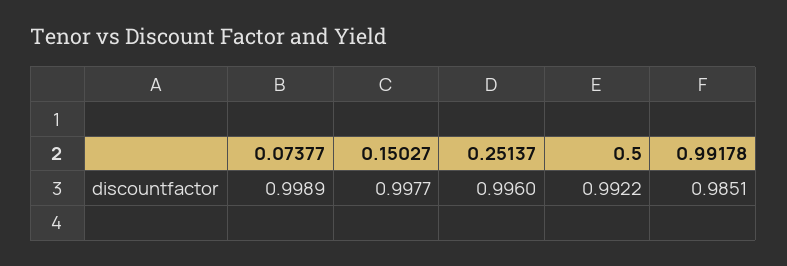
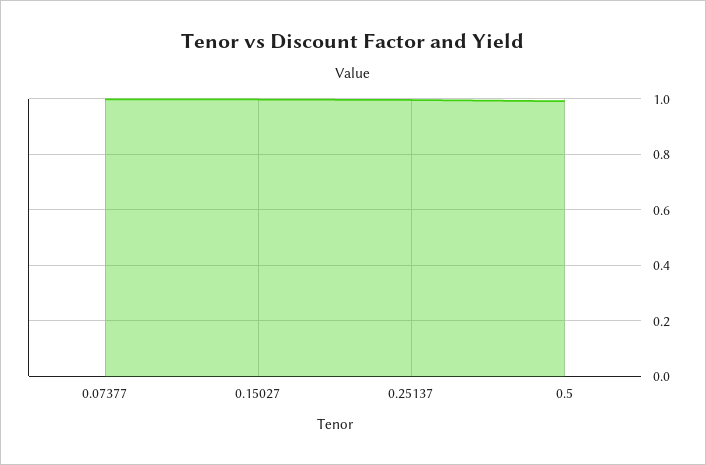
0.99178: 0.9851 -> none

